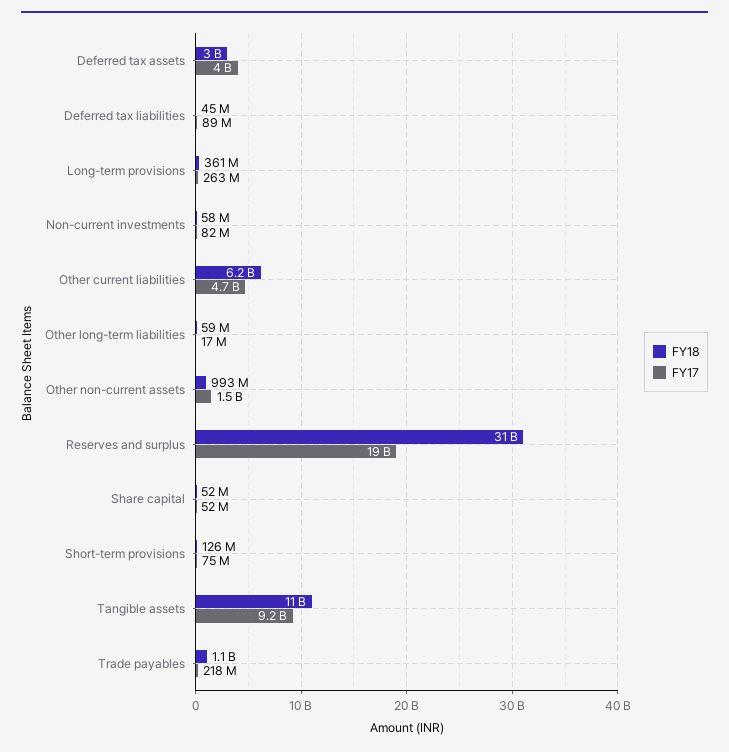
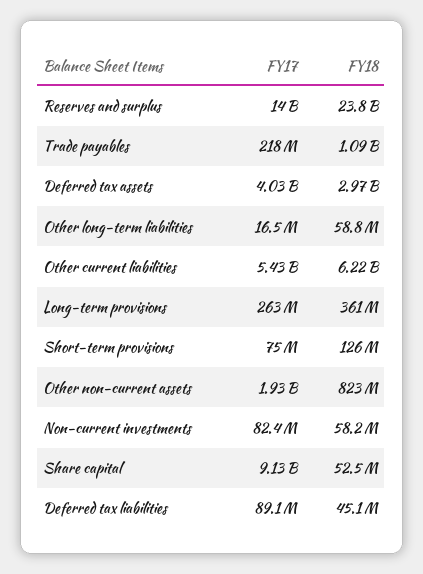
FY17, Other current liabilities: 4700000000 -> 5430000000
FY18, Other non-current assets: 993000000 -> 823000000
FY17, Other non-current assets: 1500000000 -> 1930000000
FY18, Reserves and surplus: 31000000000 -> 23800000000
FY17, Reserves and surplus: 19000000000 -> 14000000000
FY17, Share capital: 52000000 -> 9130000000
FY18, Tangible assets: 11000000000 -> none
FY17, Tangible assets: 9200000000 -> none

